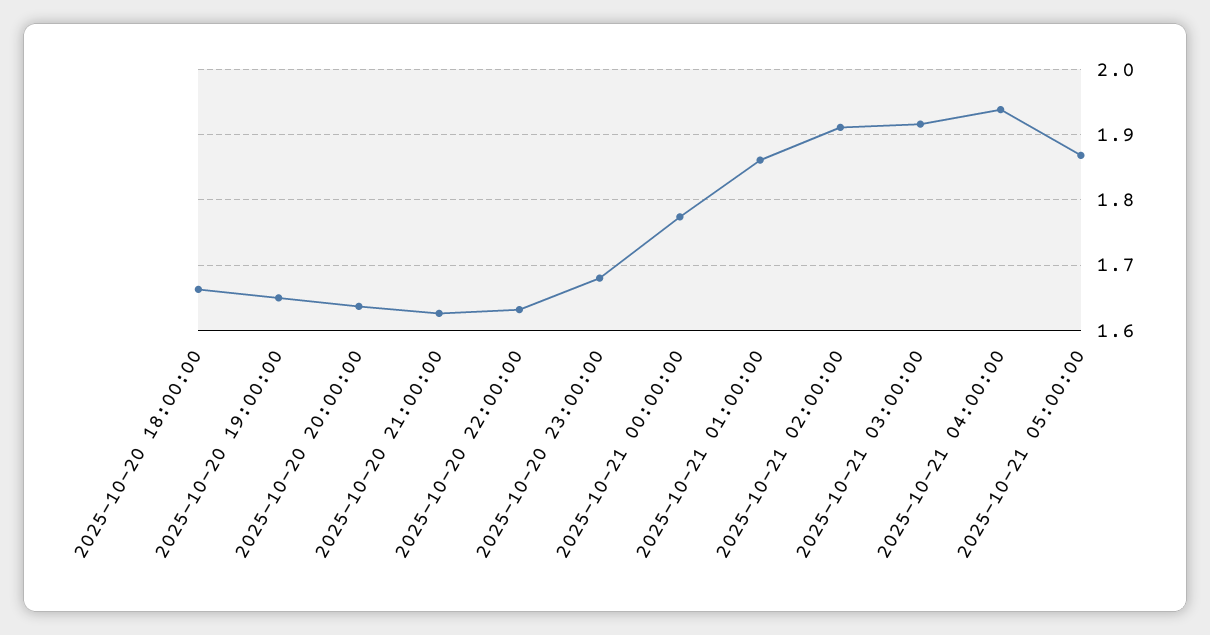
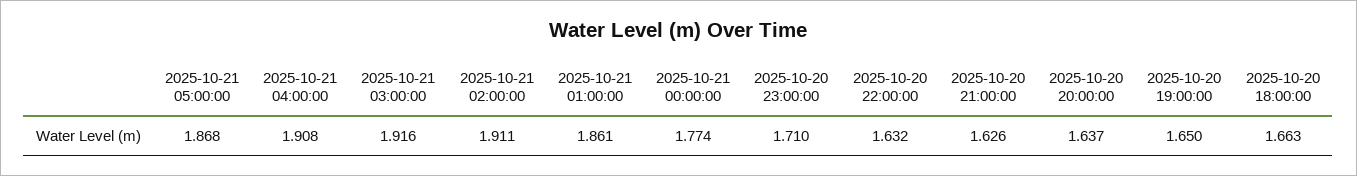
2025-10-20 23:00:00: 1.68 -> 1.71
2025-10-21 04:00:00: 1.94 -> 1.908

